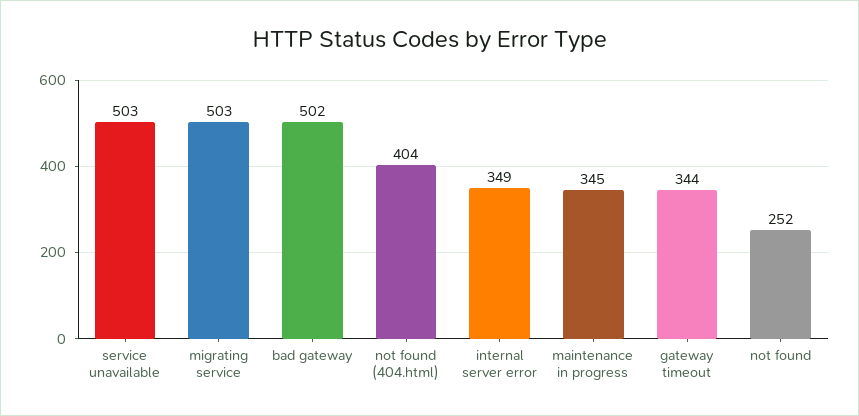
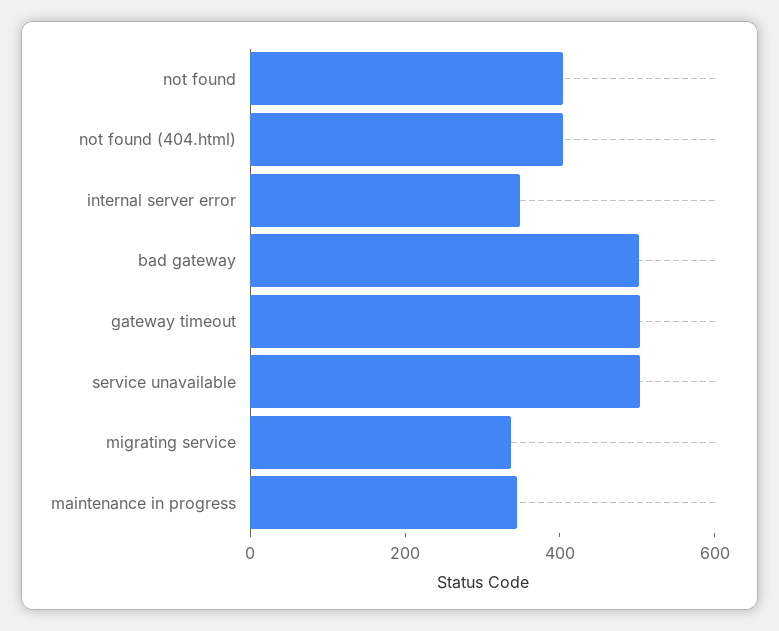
migrating service: 503 -> 350
gateway timeout: 344 -> 500
not found: 252 -> 400

